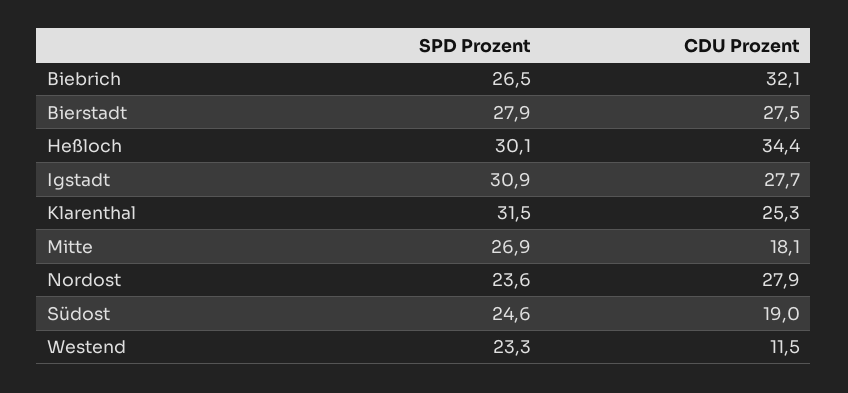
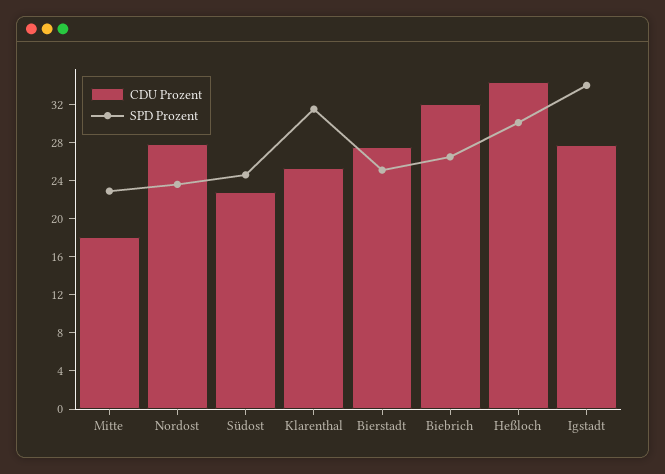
SPD Prozent, Bierstadt: 27.9 -> 25
SPD Prozent, Igstadt: 30.9 -> 34
SPD Prozent, Mitte: 26.9 -> 23
CDU Prozent, Südost: 19 -> 23
SPD Prozent, Westend: 23.3 -> none
CDU Prozent, Westend: 11.5 -> none

